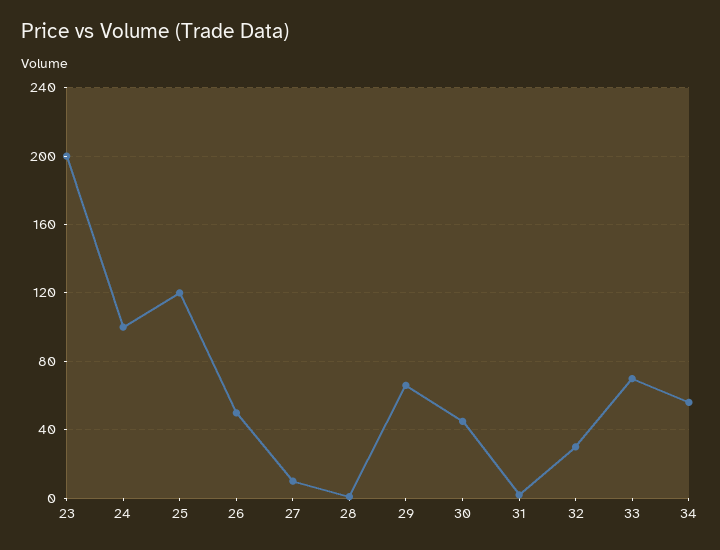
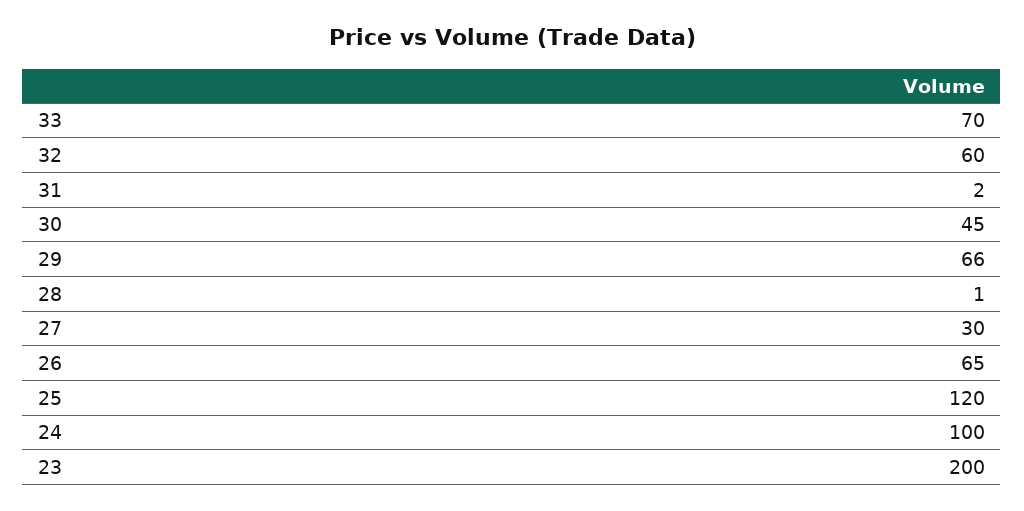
26: 50 -> 65
27: 10 -> 30
32: 30 -> 60
34: 55 -> none

